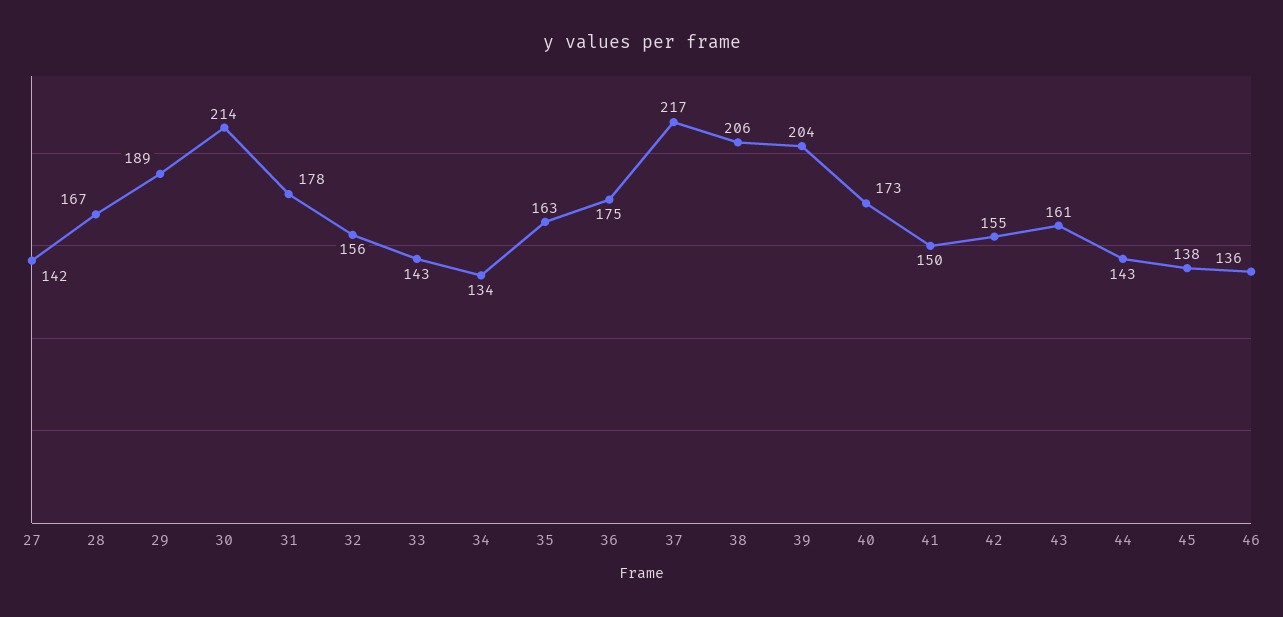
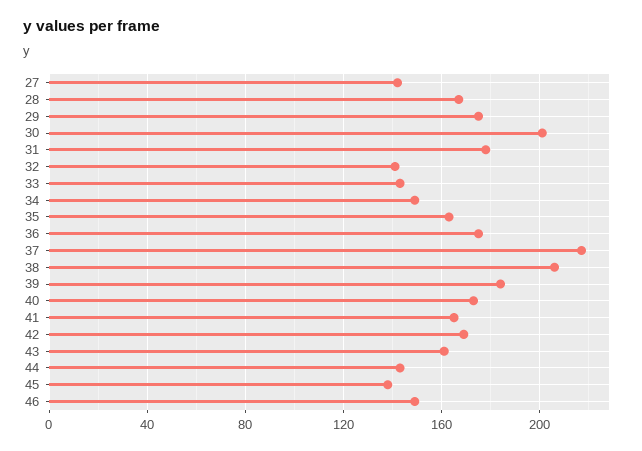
29: 189 -> 175
30: 214 -> 200
32: 156 -> 140
34: 134 -> 150
39: 204 -> 185
41: 150 -> 165
42: 155 -> 170
46: 136 -> 150

